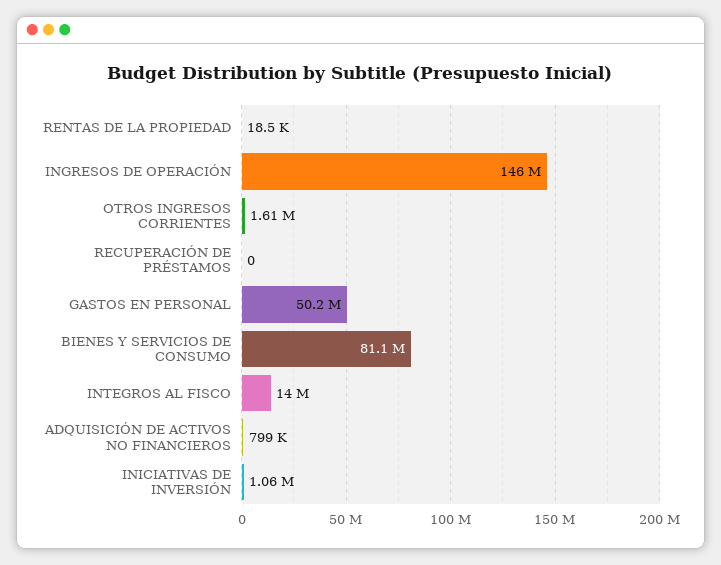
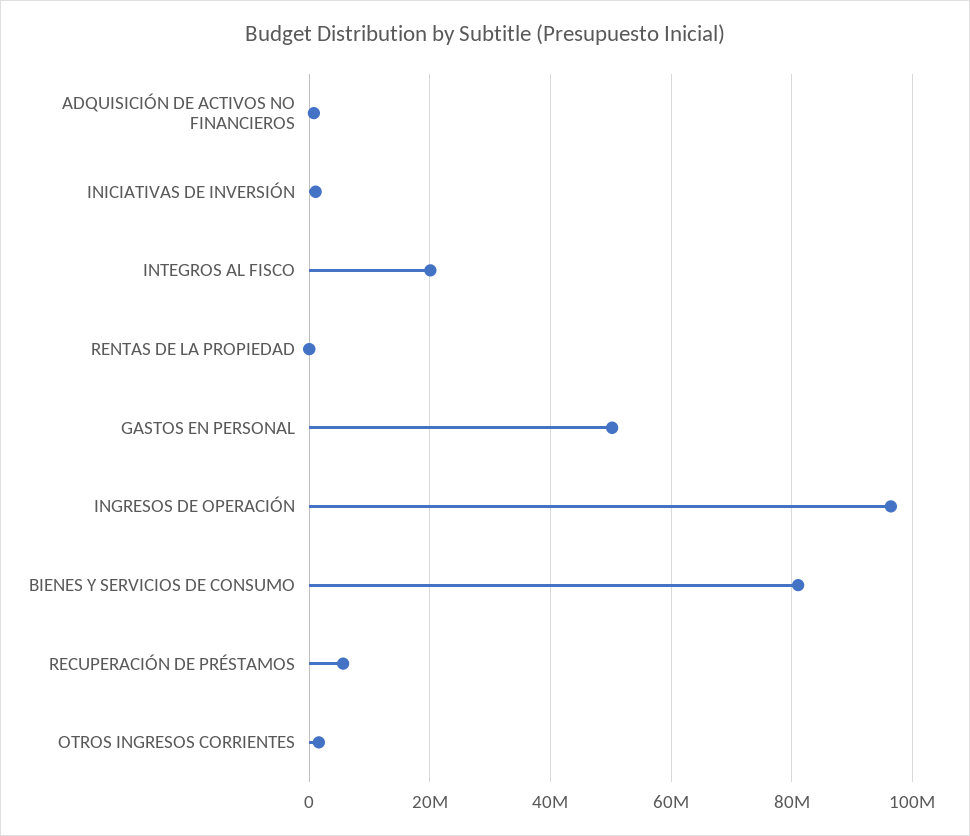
INGRESOS DE OPERACIÓN: 146000000 -> 96000000
RECUPERACIÓN DE PRÉSTAMOS: 0 -> 6000000
INTEGROS AL FISCO: 14000000 -> 20000000

